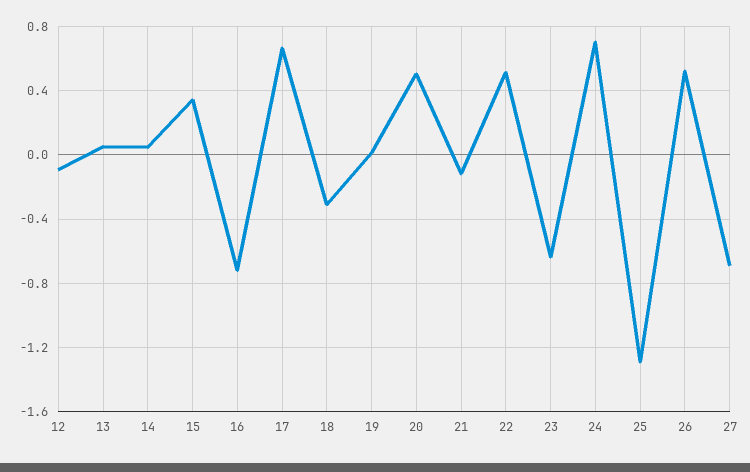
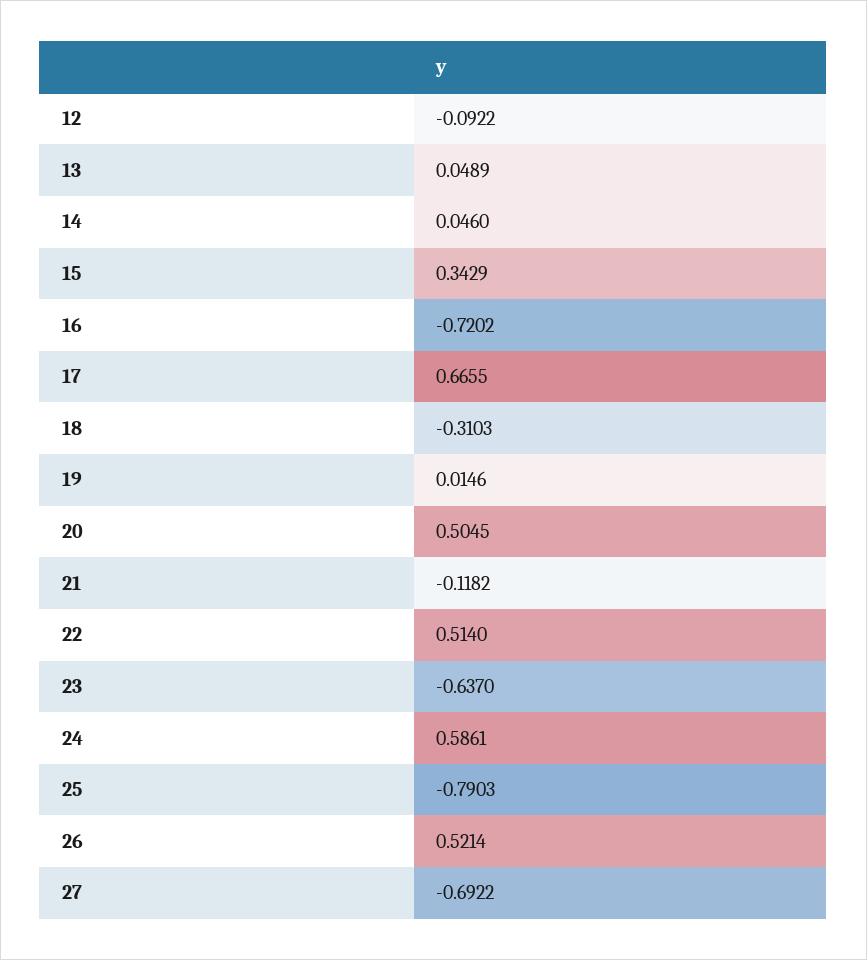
24: 0.7 -> 0.5861
25: -1.3 -> -0.7903

